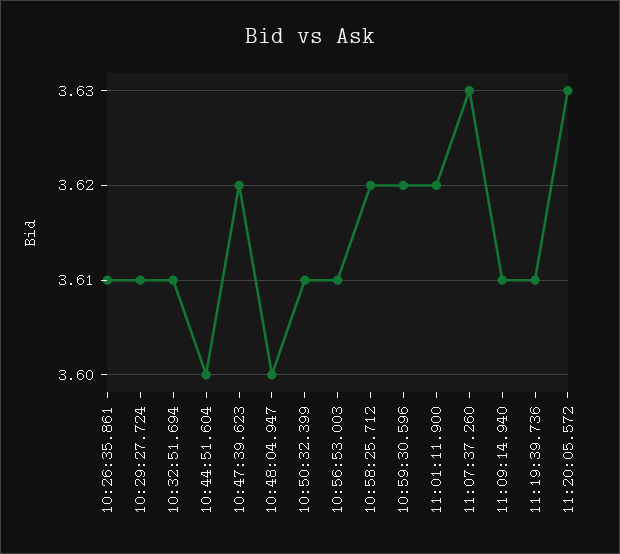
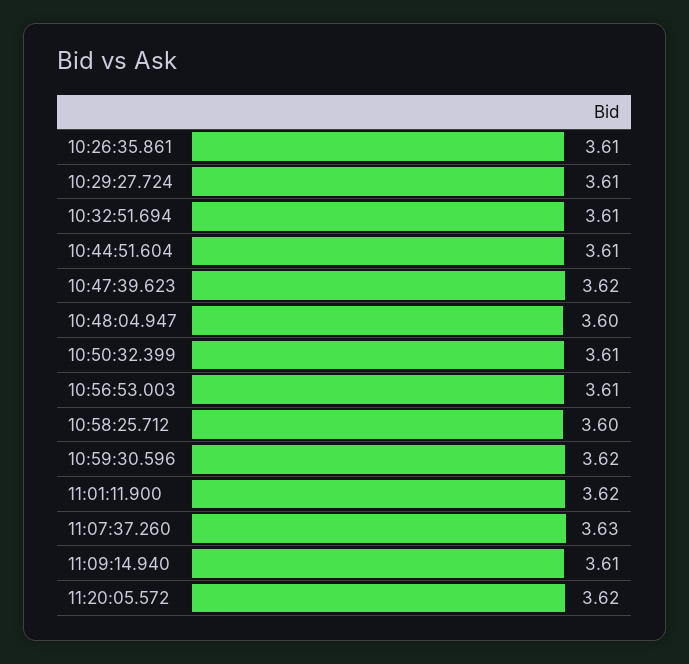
10:44:51.604: 3.6 -> 3.61
10:58:25.712: 3.62 -> 3.6
11:19:39.736: 3.61 -> none
11:20:05.572: 3.63 -> 3.62

